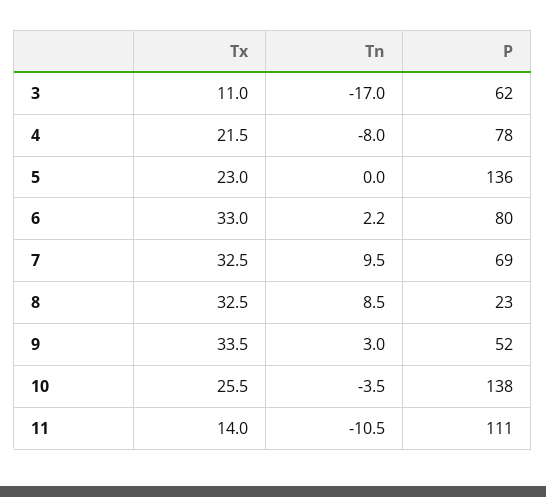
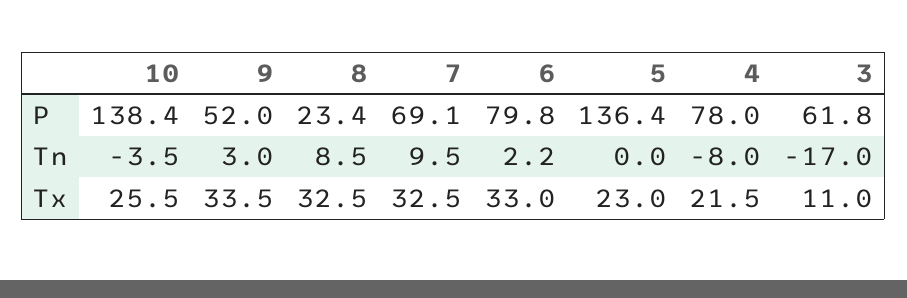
Tx, 11: 14 -> none
Tn, 11: -10.5 -> none
P, 11: 111 -> none

